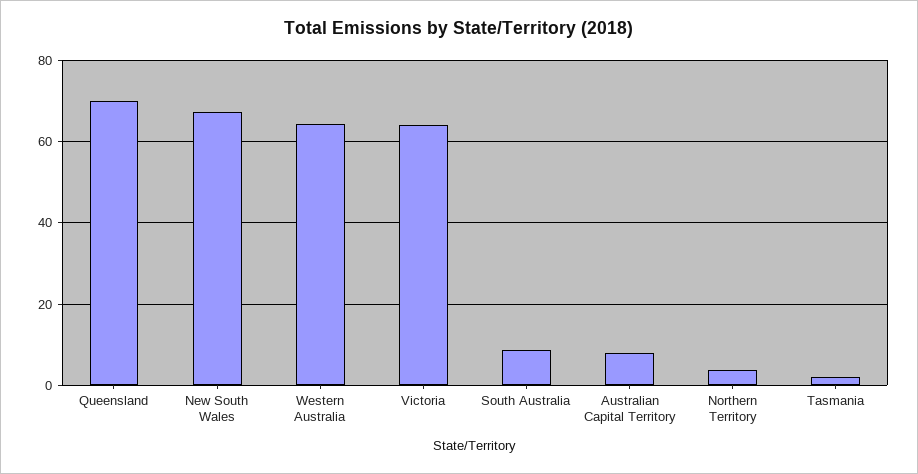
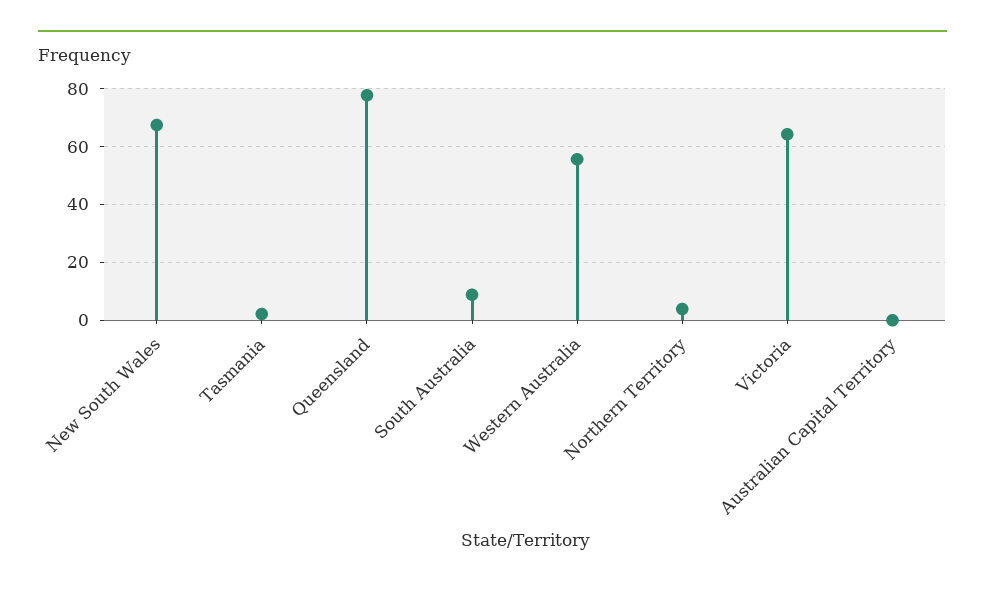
Queensland: 70 -> 77.5
Western Australia: 64 -> 55
Australian Capital Territory: 8 -> 0

